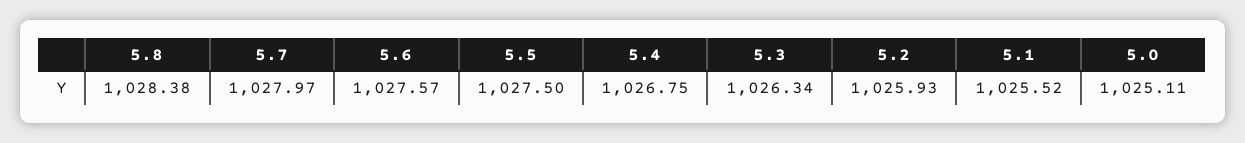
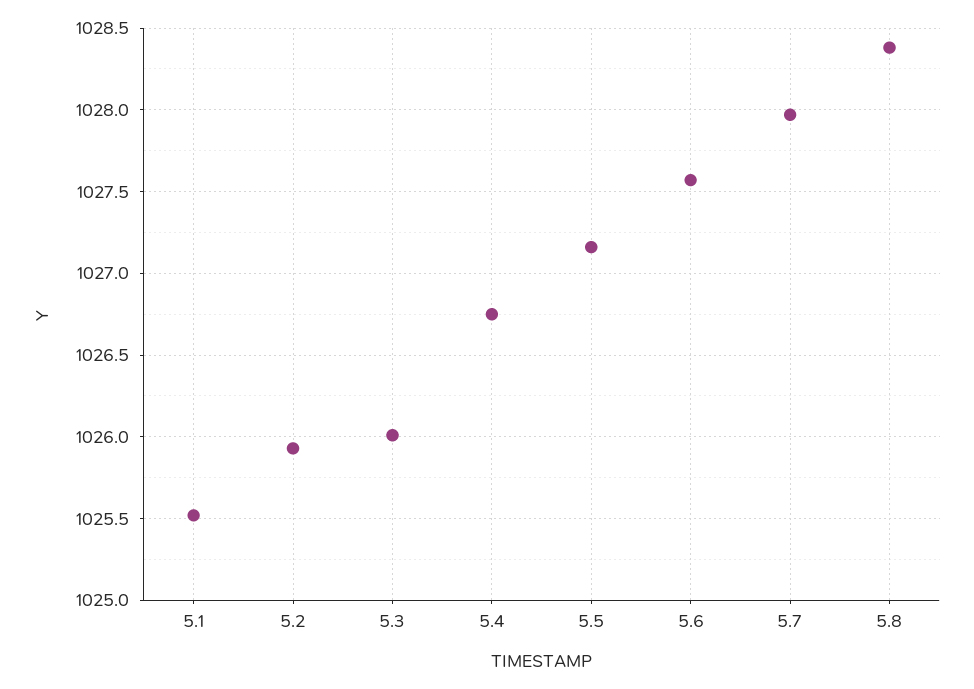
5.5: 1027.5 -> 1027.15
5.3: 1026.34 -> 1026
5.0: 1025.11 -> none

